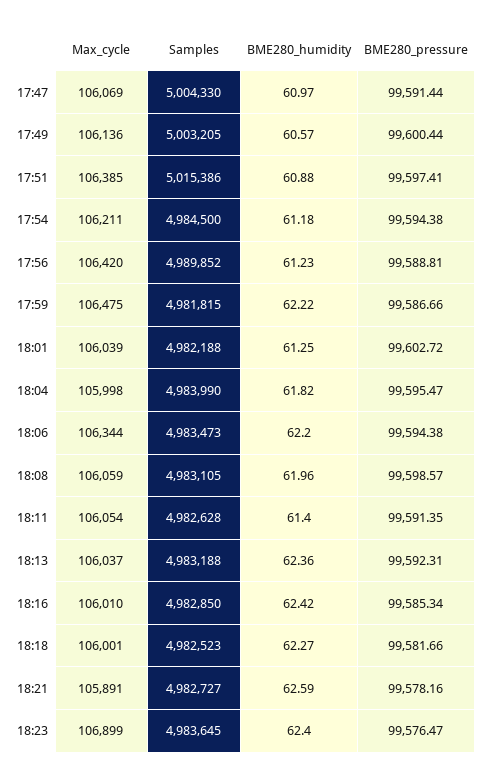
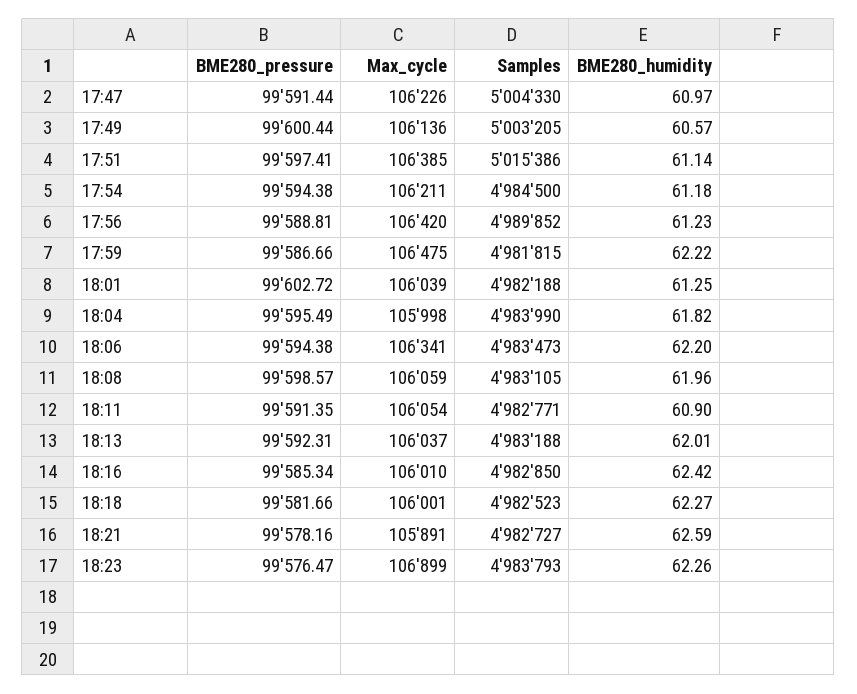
Max_cycle, 17:47: 106069 -> 106226
BME280_humidity, 17:51: 60.88 -> 61.14
BME280_pressure, 18:04: 99595.47 -> 99595.49
Max_cycle, 18:06: 106344 -> 106341
Samples, 18:11: 4982628 -> 4982771
BME280_humidity, 18:11: 61.4 -> 60.9
BME280_humidity, 18:13: 62.36 -> 62.01
Samples, 18:23: 4983645 -> 4983793
BME280_humidity, 18:23: 62.4 -> 62.26

